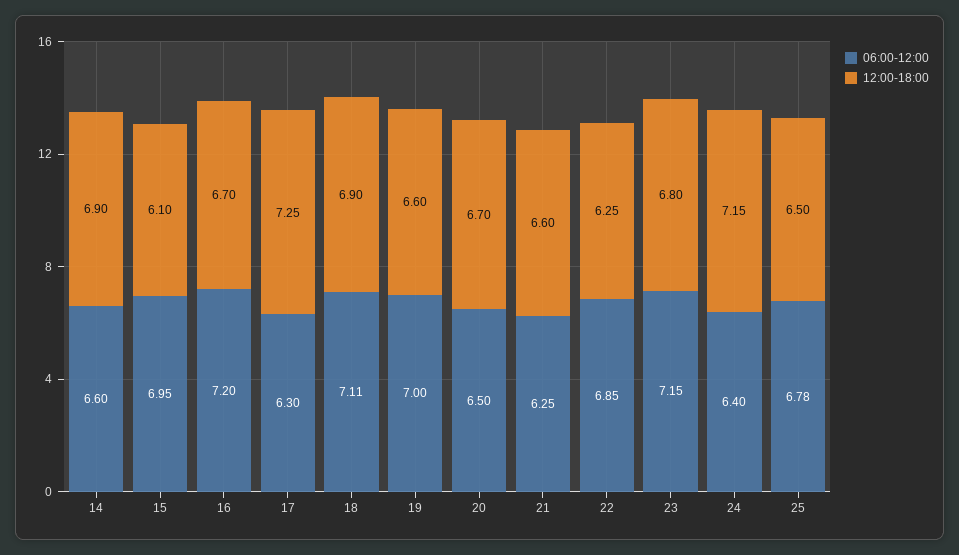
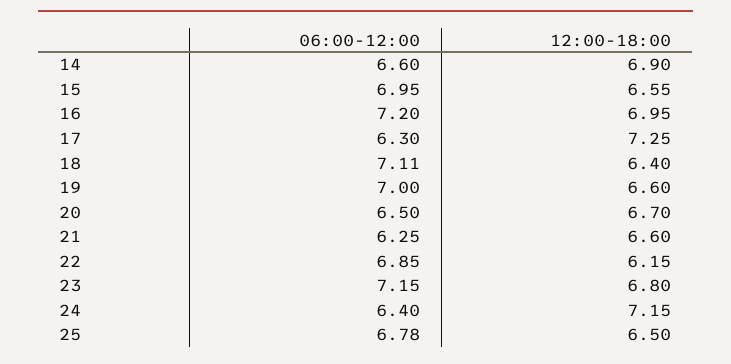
12:00-18:00, 15: 6.1 -> 6.55
12:00-18:00, 16: 6.7 -> 6.95
12:00-18:00, 18: 6.9 -> 6.4
12:00-18:00, 22: 6.25 -> 6.15

